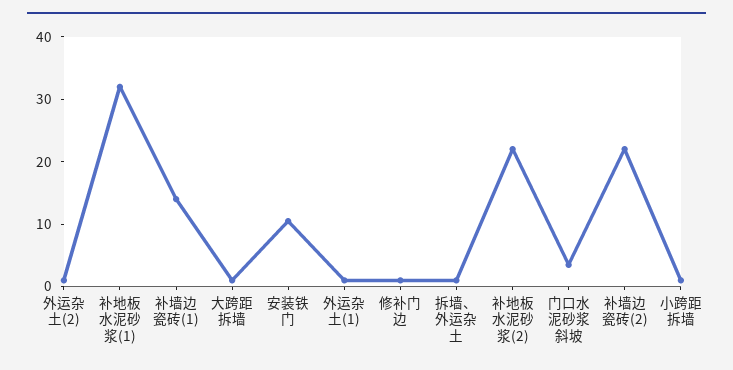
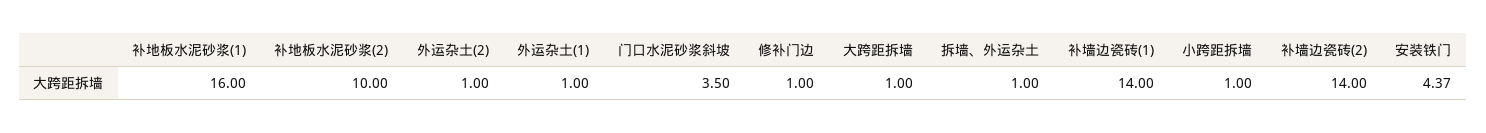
补地板水泥砂浆(1): 32 -> 16
安装铁门: 10 -> 4.37
补地板水泥砂浆(2): 22 -> 10
补墙边瓷砖(2): 22 -> 14

